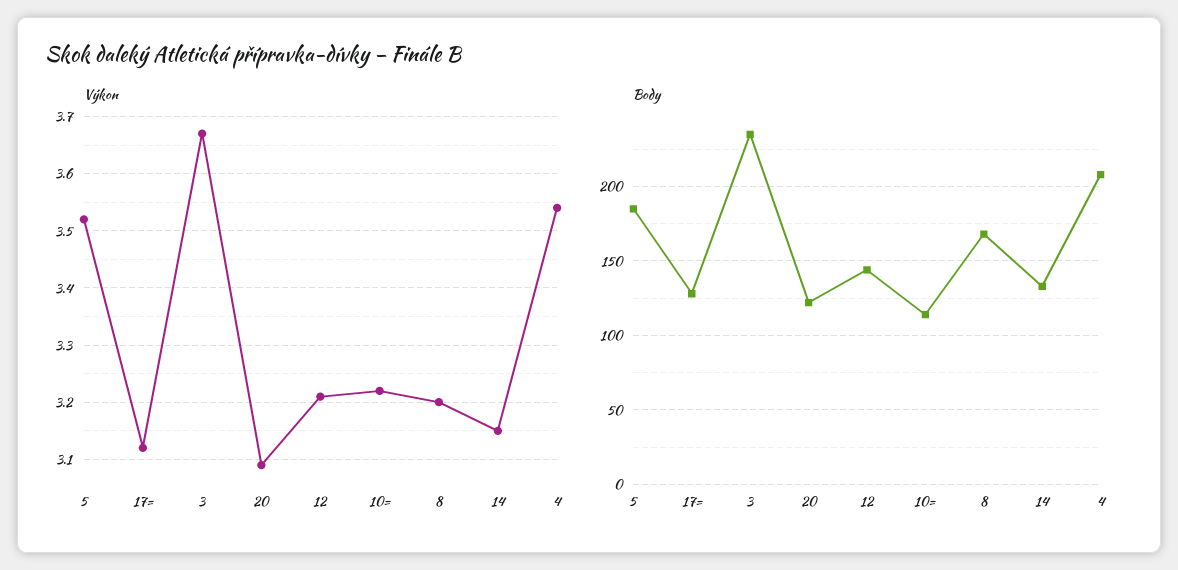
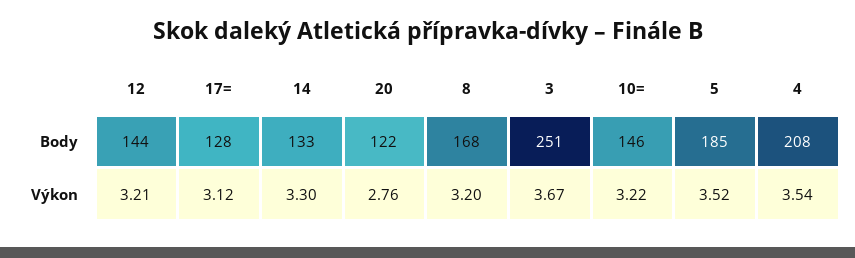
Výkon, 20: 3.1 -> 2.76
Výkon, 14: 3.15 -> 3.3
Body, 3: 235 -> 251
Body, 10=: 115 -> 146

